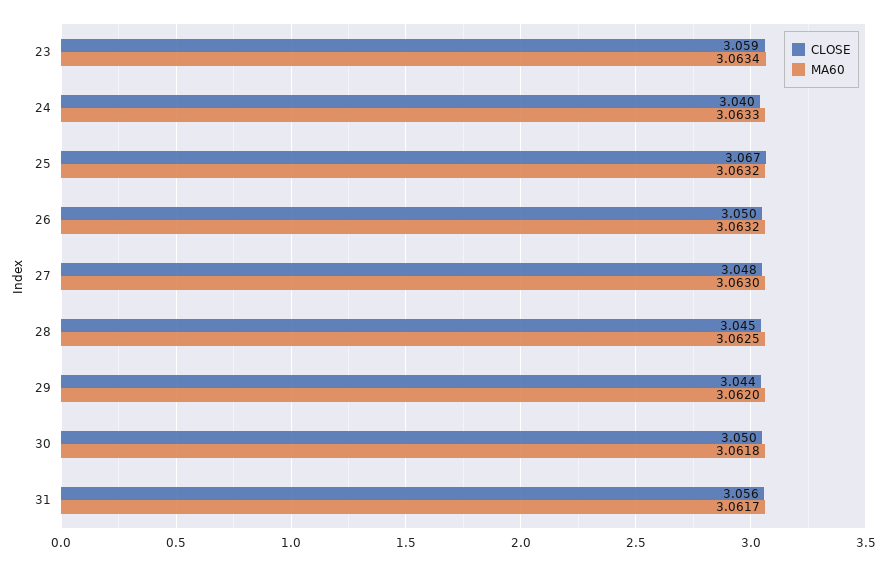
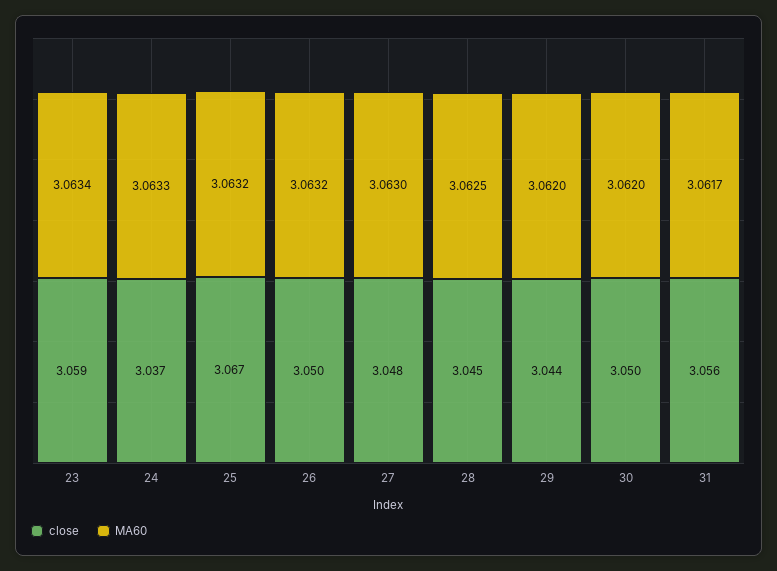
CLOSE, 24: 3.04 -> 3.037
MA60, 30: 3.0618 -> 3.062

